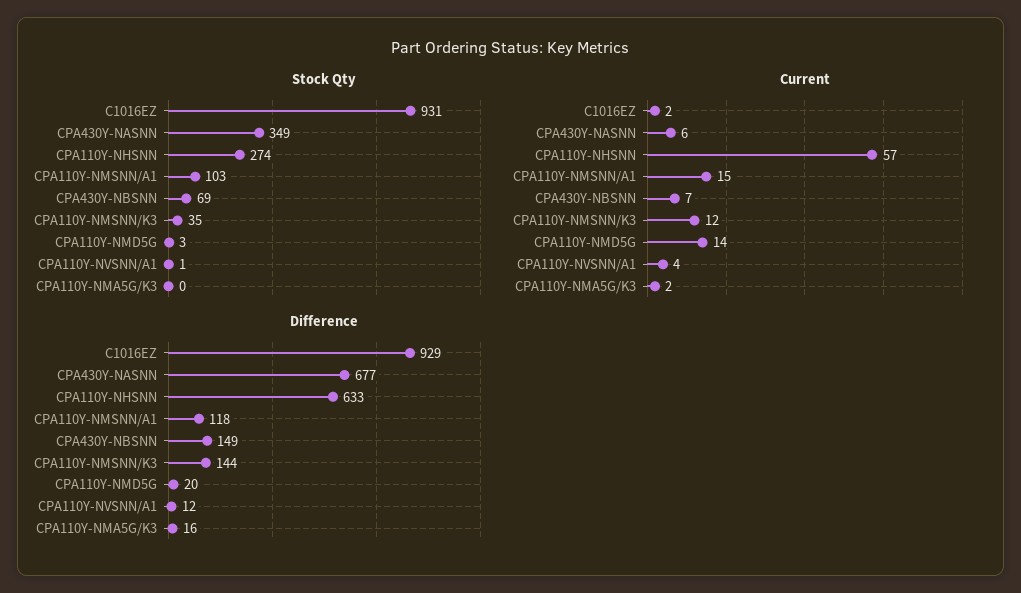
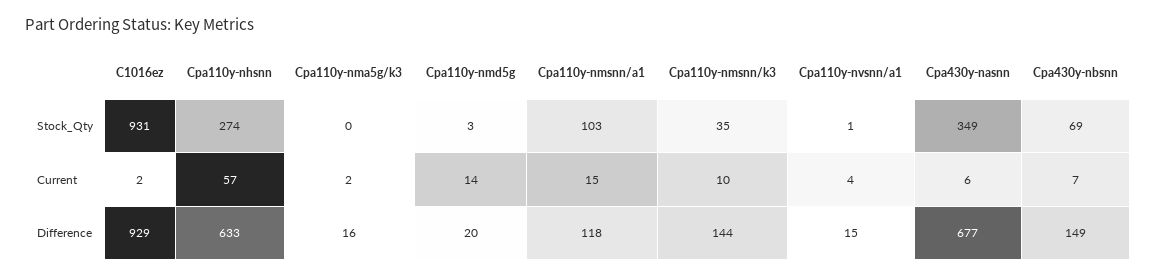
Current, CPA110Y-NMSNN/K3: 12 -> 10
Difference, CPA110Y-NVSNN/A1: 12 -> 15

